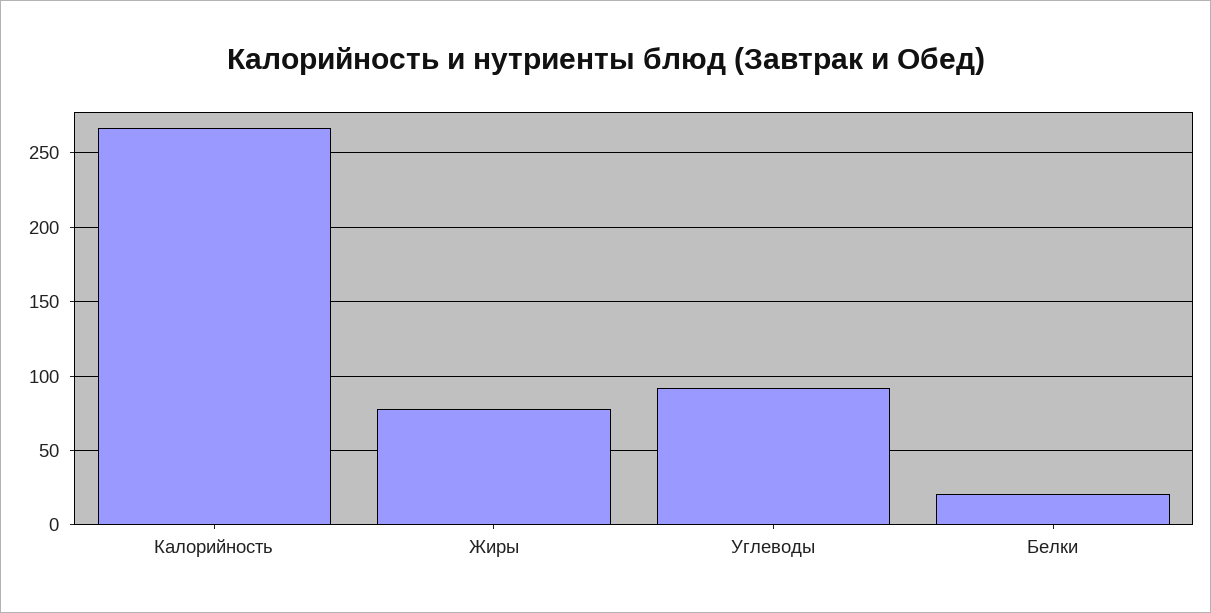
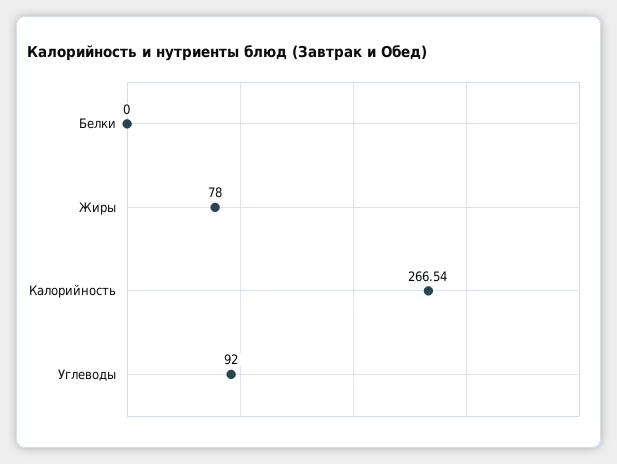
Белки: 20 -> 0

